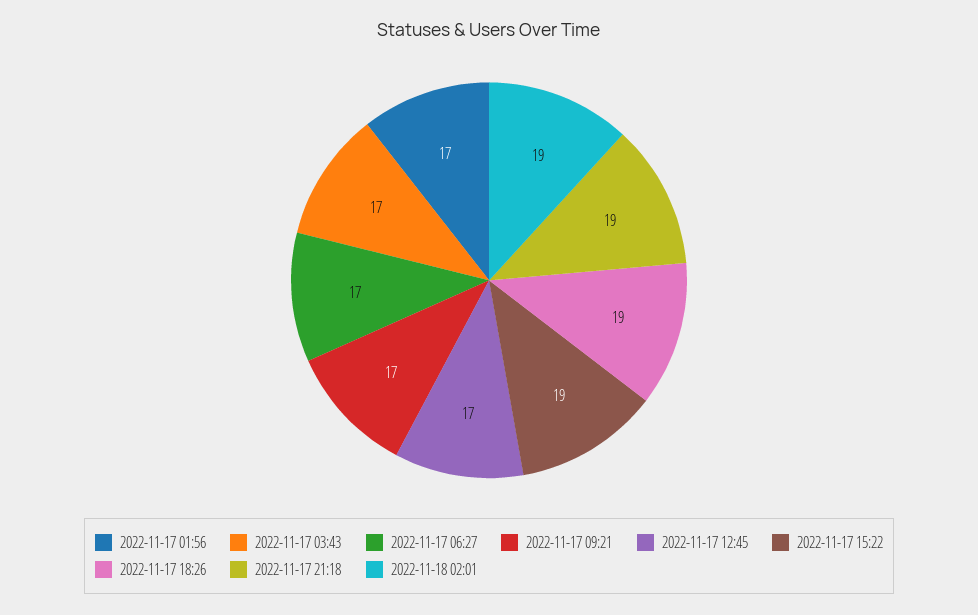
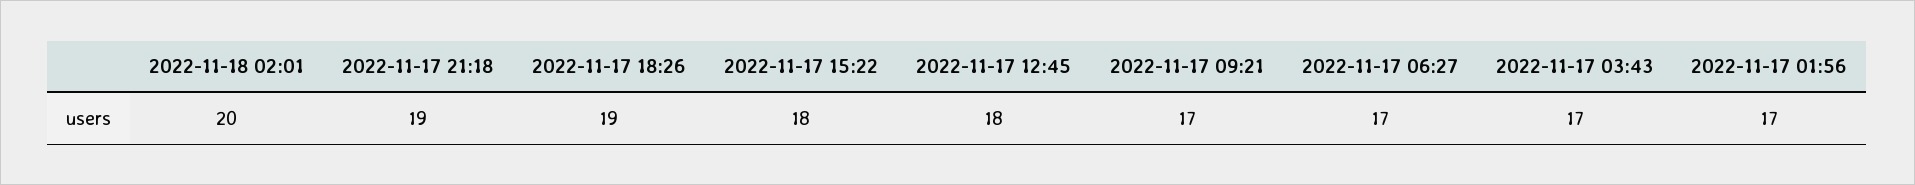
2022-11-17 12:45: 17 -> 18
2022-11-17 15:22: 19 -> 18
2022-11-18 02:01: 19 -> 20

